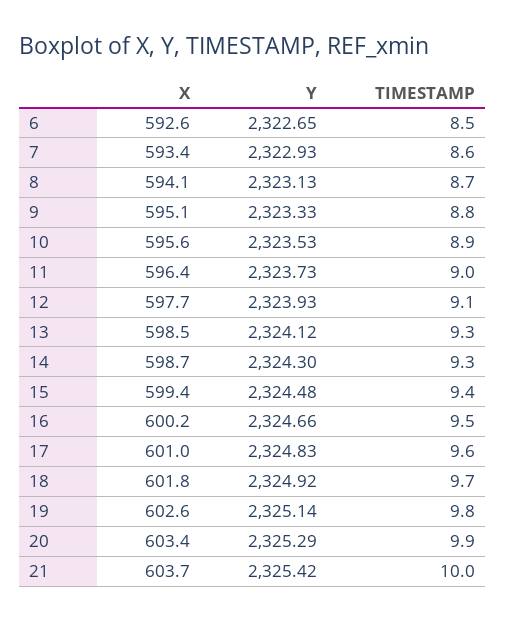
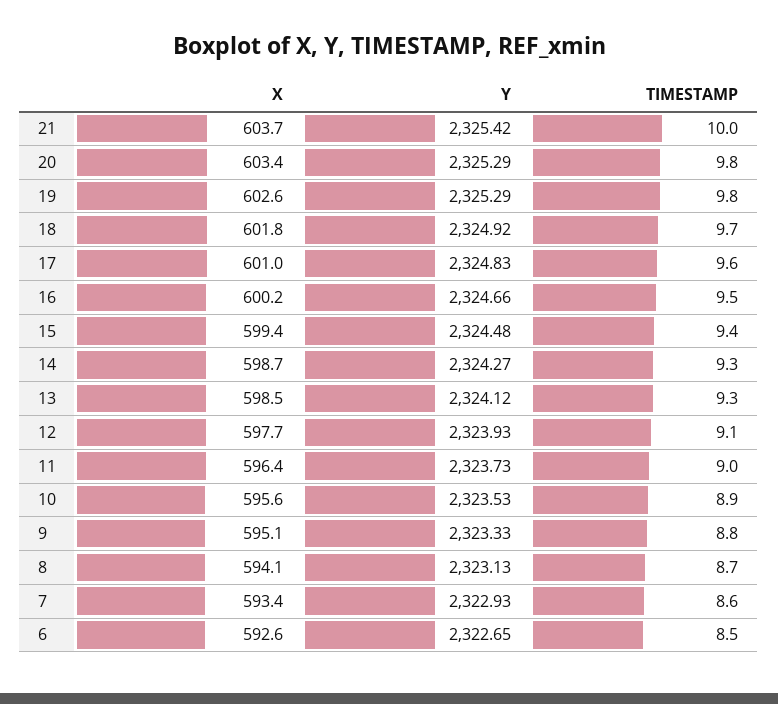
Y, 14: 2324.3 -> 2324.27
Y, 19: 2325.14 -> 2325.29
TIMESTAMP, 20: 9.9 -> 9.8

